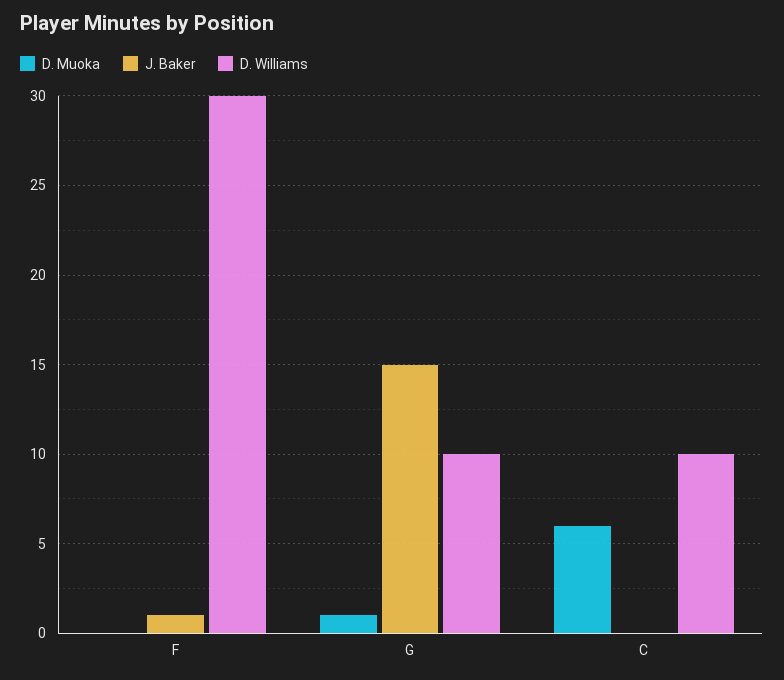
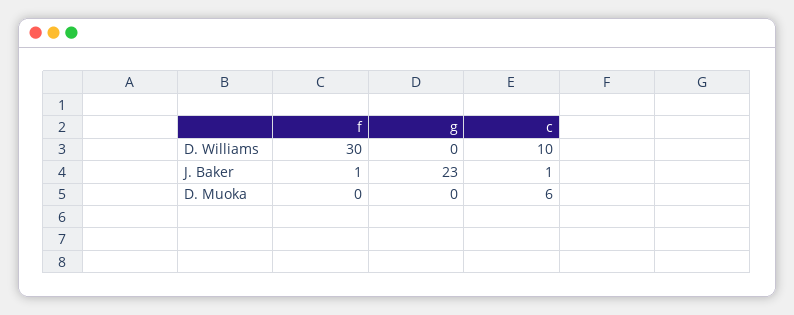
D. Muoka, G: 1 -> 0
J. Baker, G: 15 -> 23
D. Williams, G: 10 -> 0
J. Baker, C: 0 -> 1

